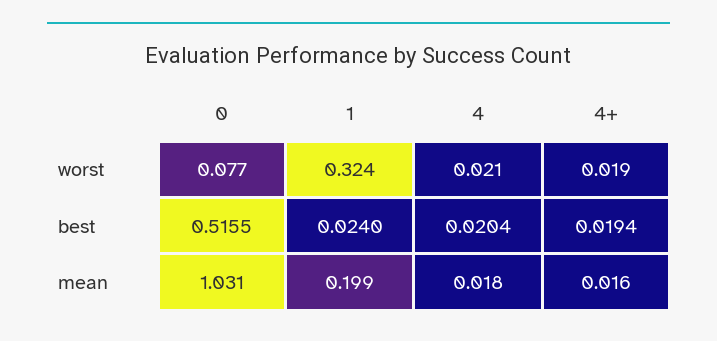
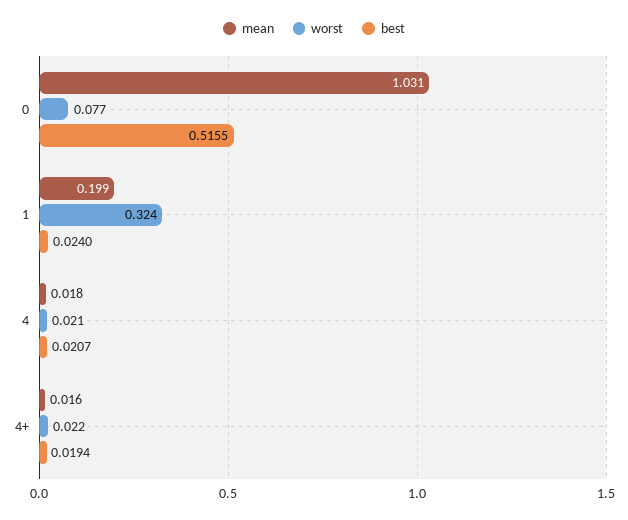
worst, 4+: 0.019 -> 0.022
best, 4: 0.0204 -> 0.0207

